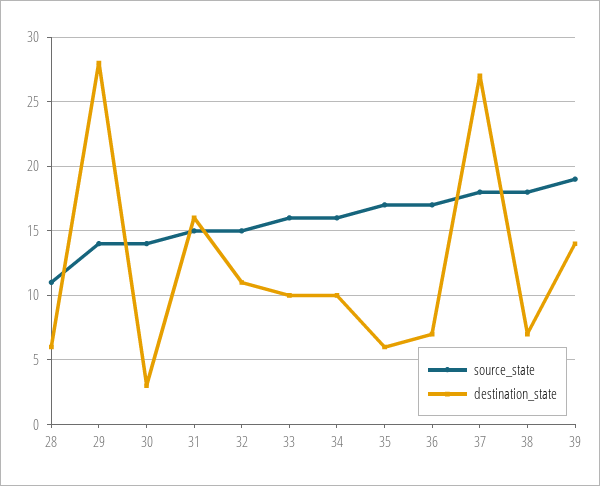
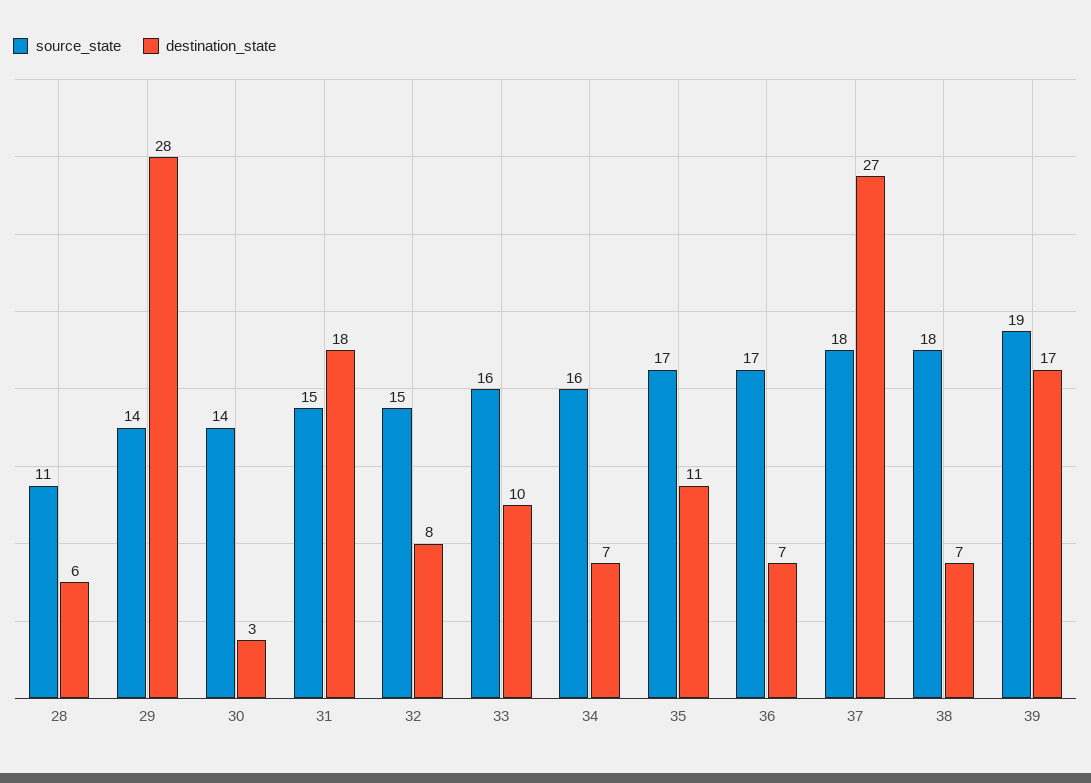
destination_state, 31: 16 -> 18
destination_state, 32: 11 -> 8
destination_state, 34: 10 -> 7
destination_state, 35: 6 -> 11
destination_state, 39: 14 -> 17

